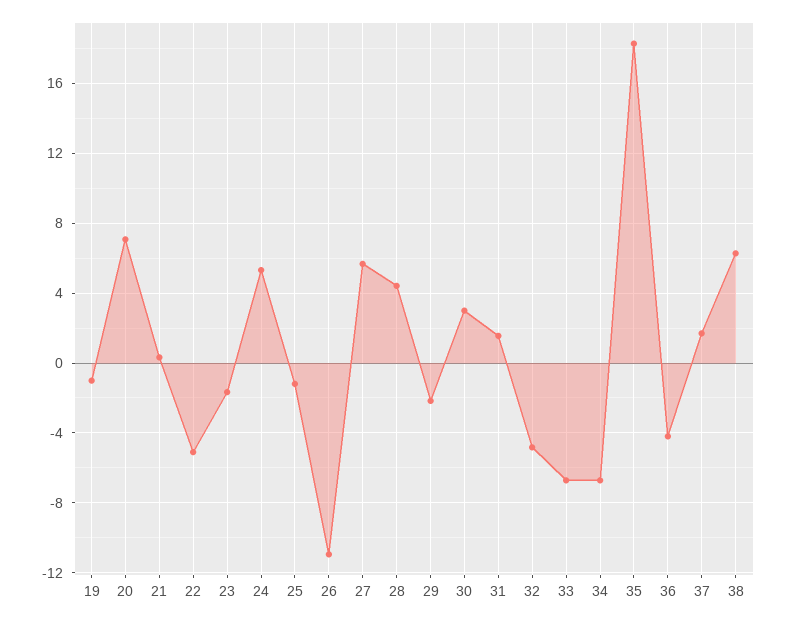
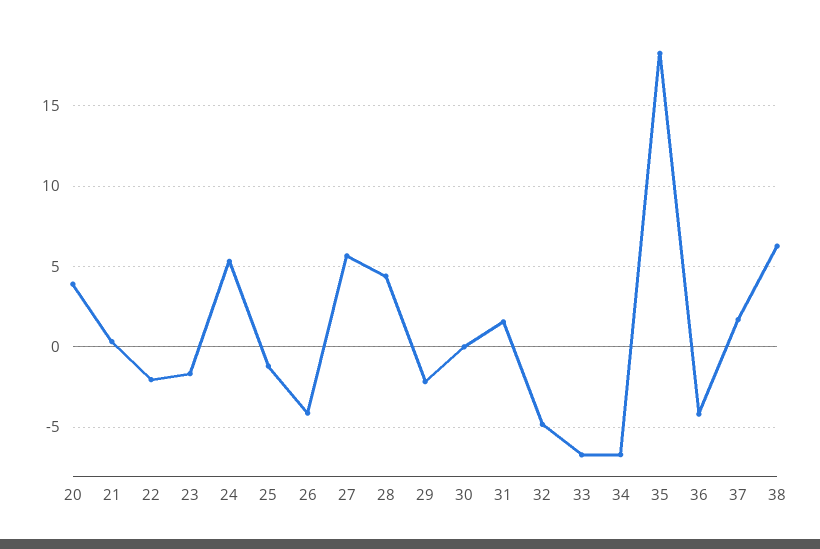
19: -1 -> none
20: 7 -> 4
22: -5 -> -2
26: -11 -> -4
30: 3 -> 0

